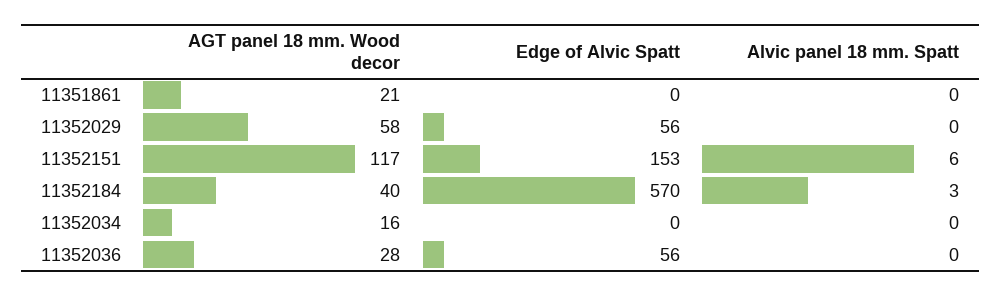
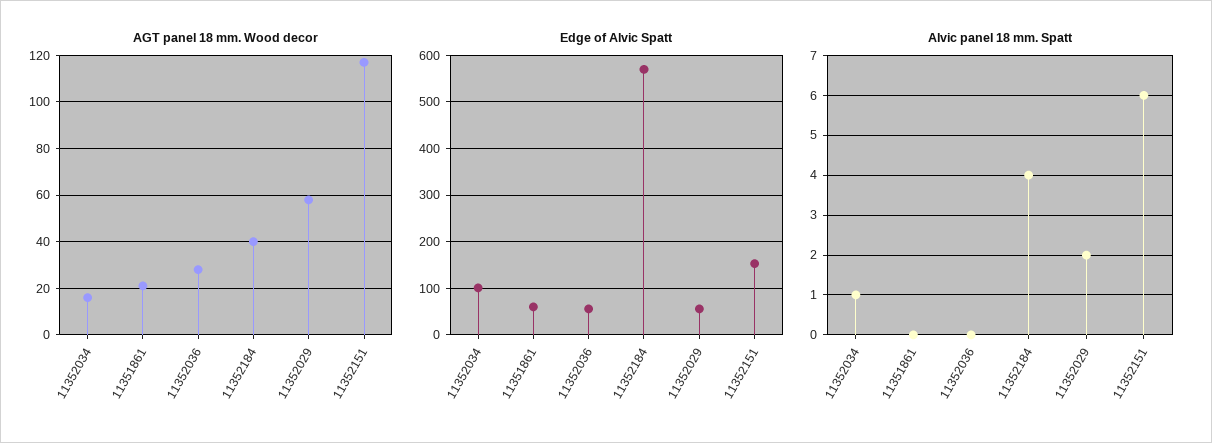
Edge of Alvic Spatt, 11351861: 0 -> 60
Alvic panel 18 mm. Spatt, 11352029: 0 -> 2
Alvic panel 18 mm. Spatt, 11352184: 3 -> 4
Edge of Alvic Spatt, 11352034: 0 -> 100
Alvic panel 18 mm. Spatt, 11352034: 0 -> 1

